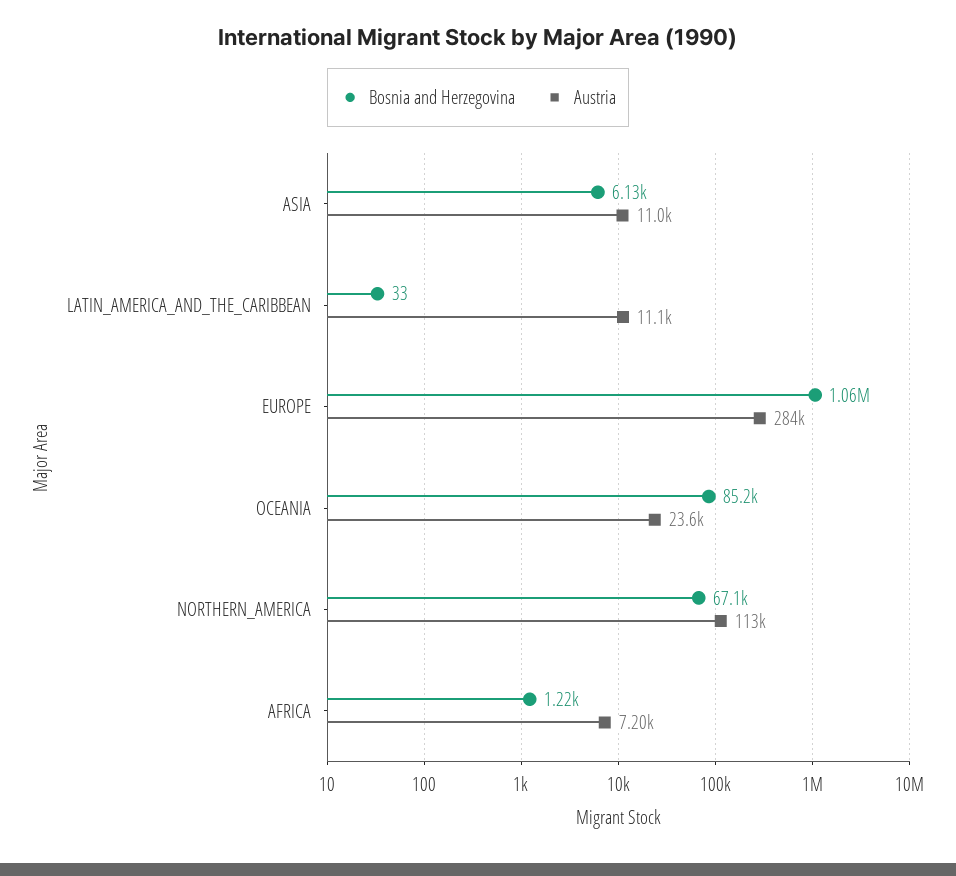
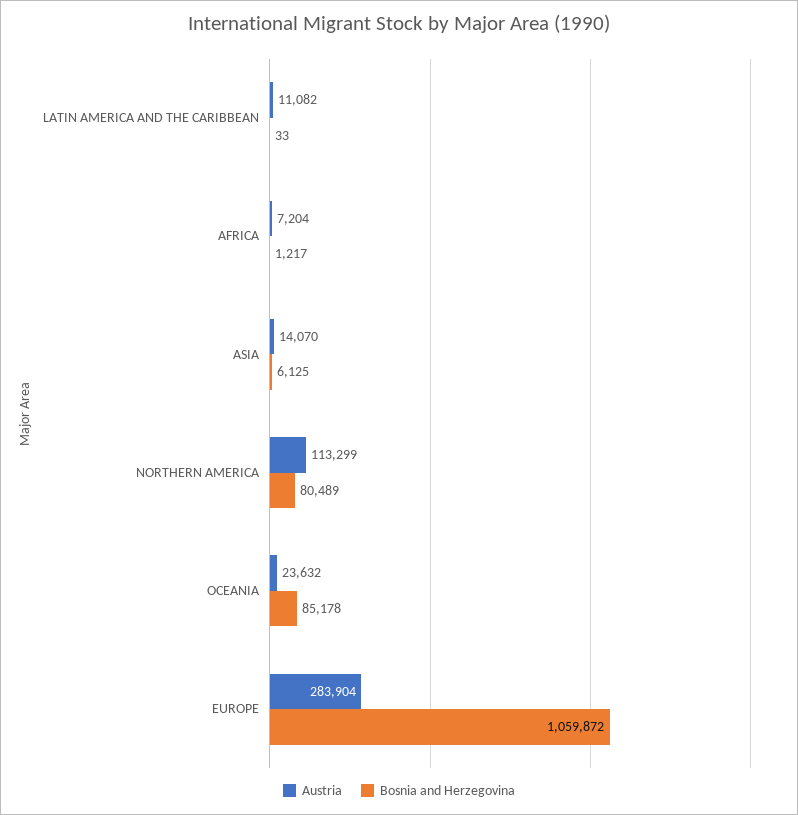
Austria, ASIA: 11000 -> 14070
Bosnia and Herzegovina, NORTHERN_AMERICA: 67100 -> 80489

